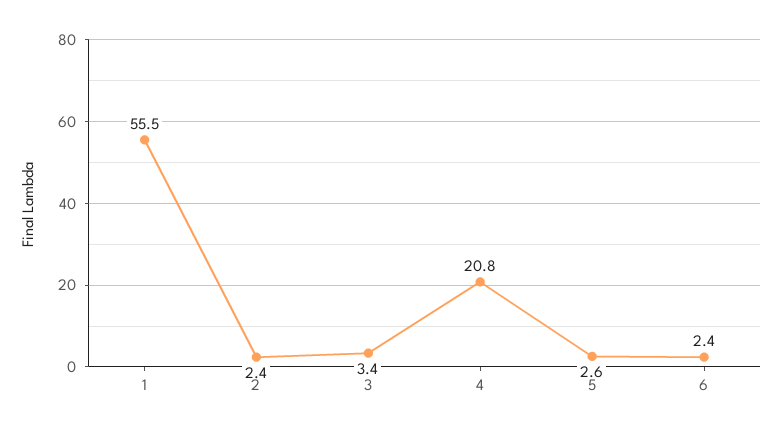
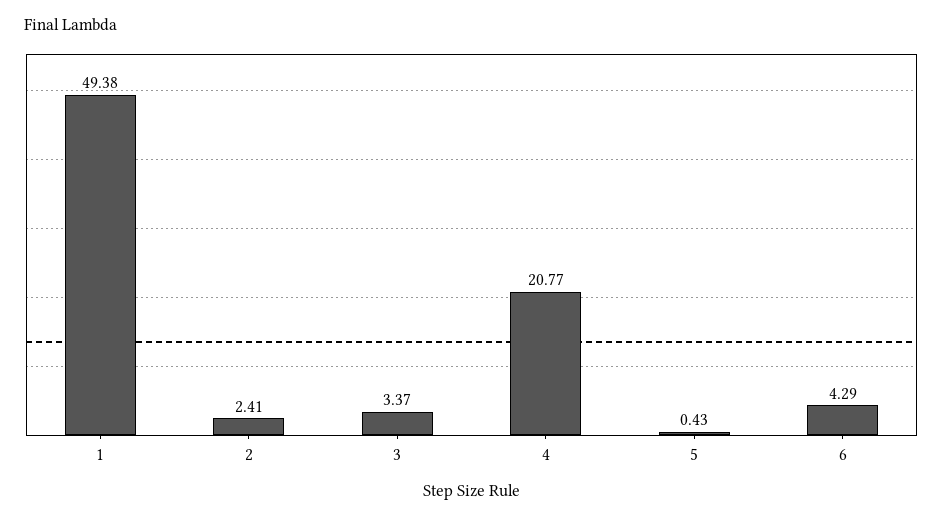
1: 55.5 -> 49.38
5: 2.6 -> 0.43
6: 2.4 -> 4.29

